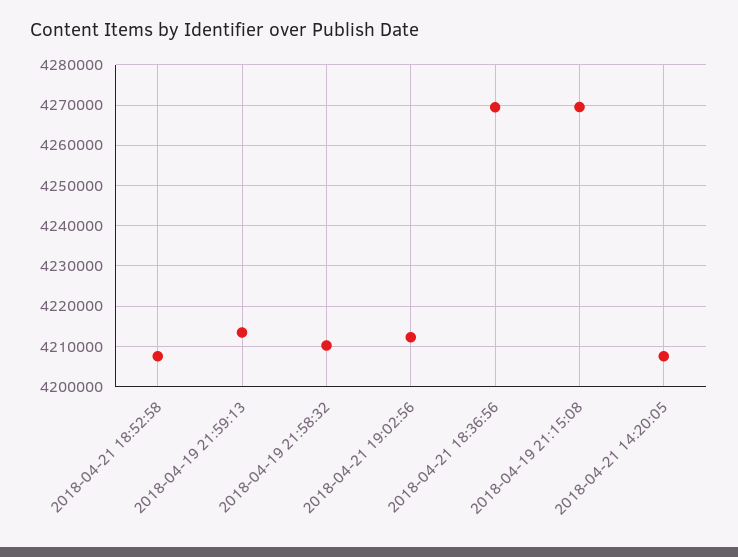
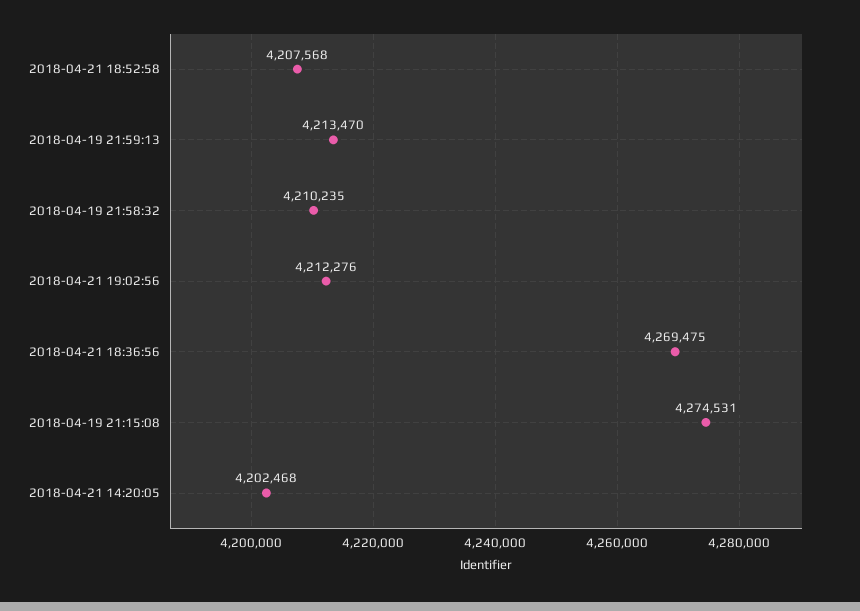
2018-04-19 21:15:08: 4270000 -> 4274531
2018-04-21 14:20:05: 4208000 -> 4202468

